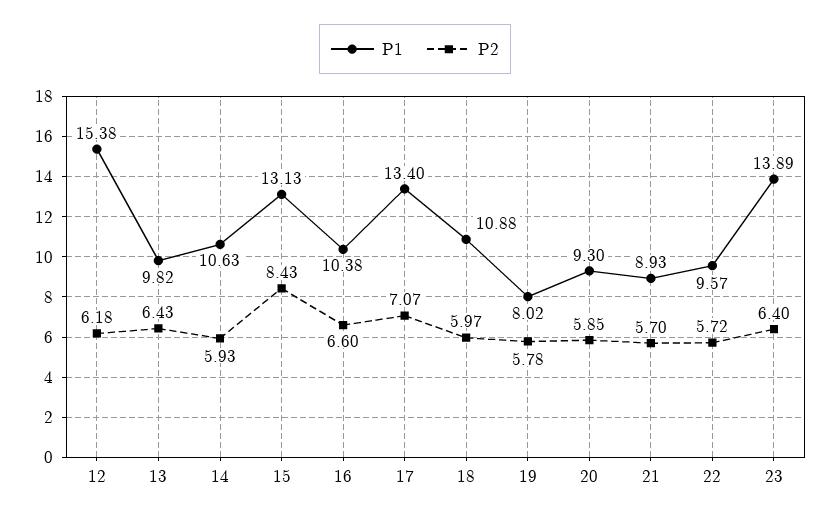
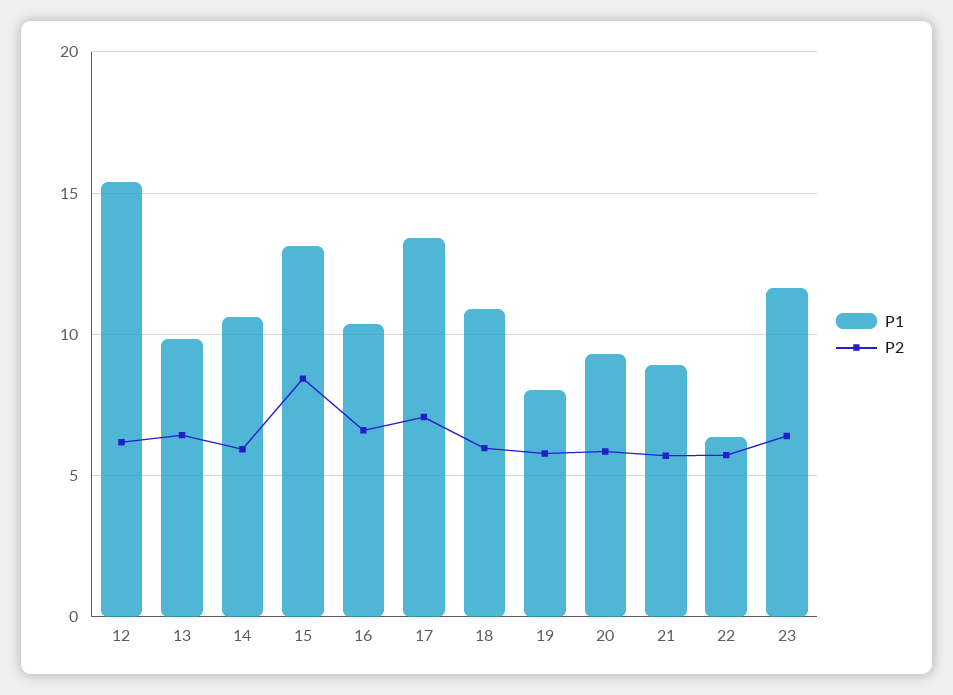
P1, 22: 9.57 -> 6.5
P1, 23: 13.89 -> 11.5

